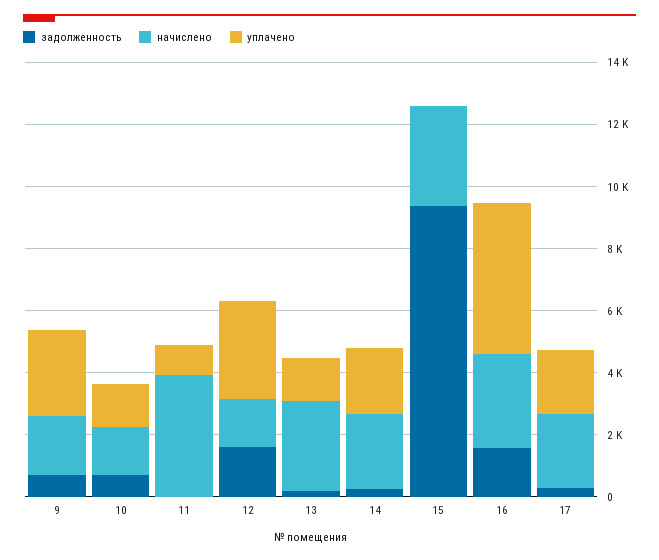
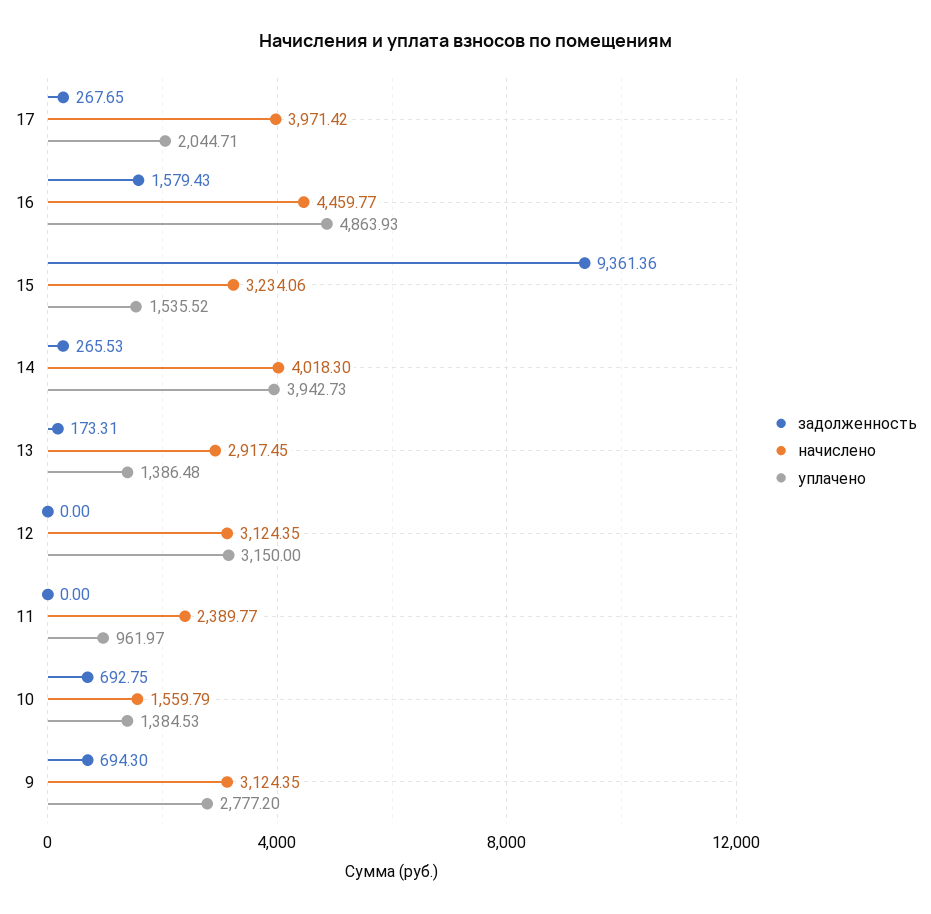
начислено, 9: 2000 -> 3124.35
начислено, 11: 4000 -> 2389.77
задолженность, 12: 1500 -> 0
начислено, 12: 1500 -> 3124.35
начислено, 14: 2500 -> 4018.3
уплачено, 14: 2000 -> 3942.73
уплачено, 15: 0 -> 1535.52
начислено, 16: 3000 -> 4459.77
начислено, 17: 2500 -> 3971.42

